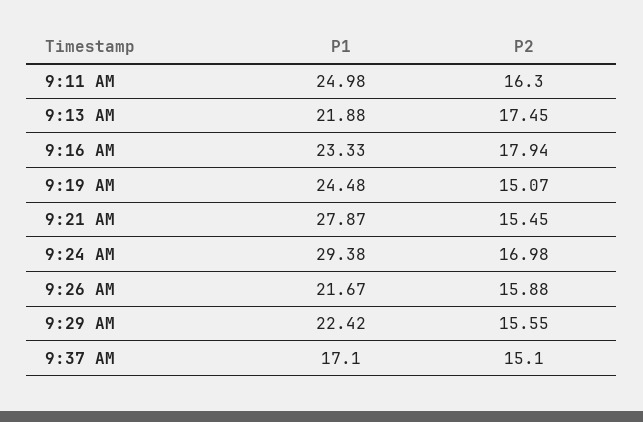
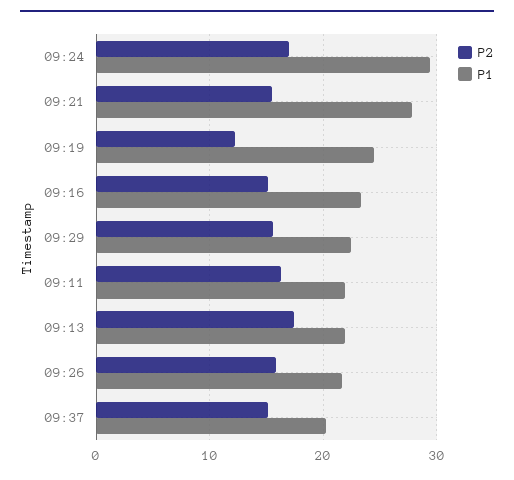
P1, 9:11 AM: 24.98 -> 22
P2, 9:16 AM: 17.94 -> 15
P2, 9:19 AM: 15.07 -> 12
P1, 9:37 AM: 17.1 -> 20

